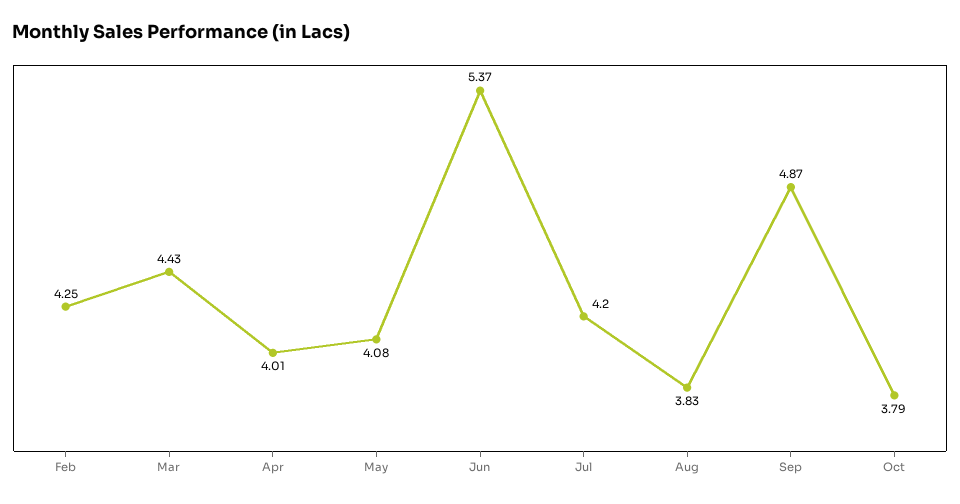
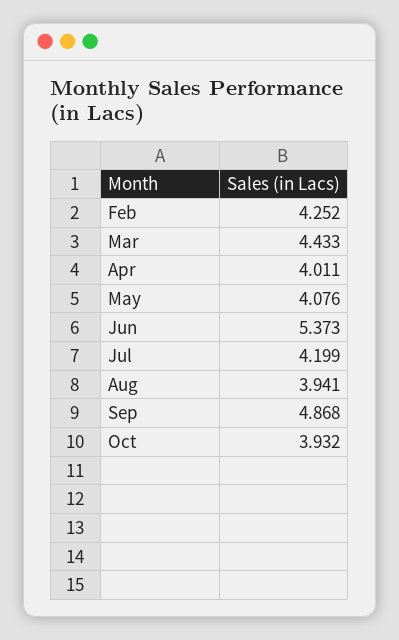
Aug: 3.83 -> 3.941
Oct: 3.79 -> 3.932

